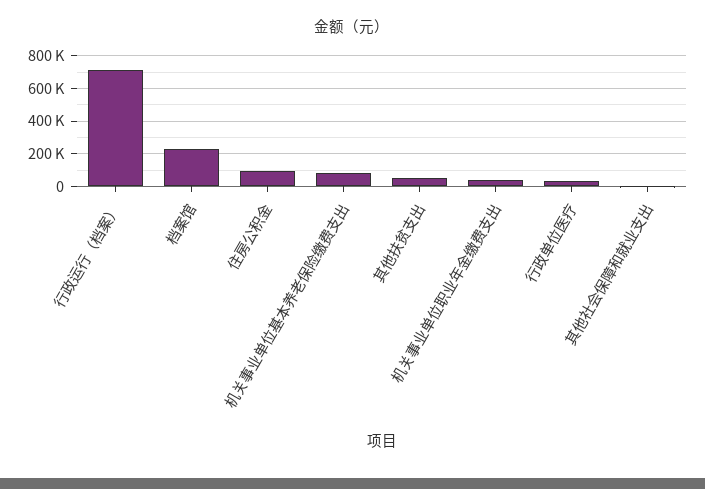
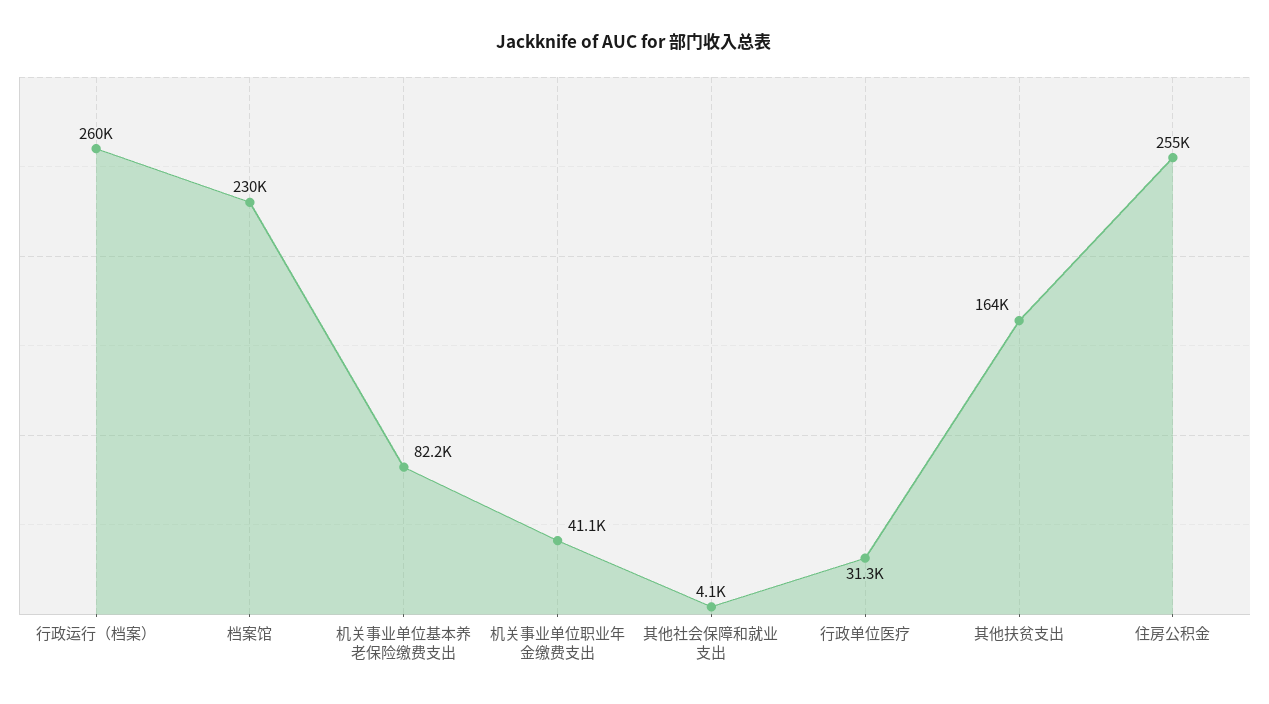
行政运行（档案）: 700000 -> 260000
住房公积金: 100000 -> 255000
其他扶贫支出: 50000 -> 164000

